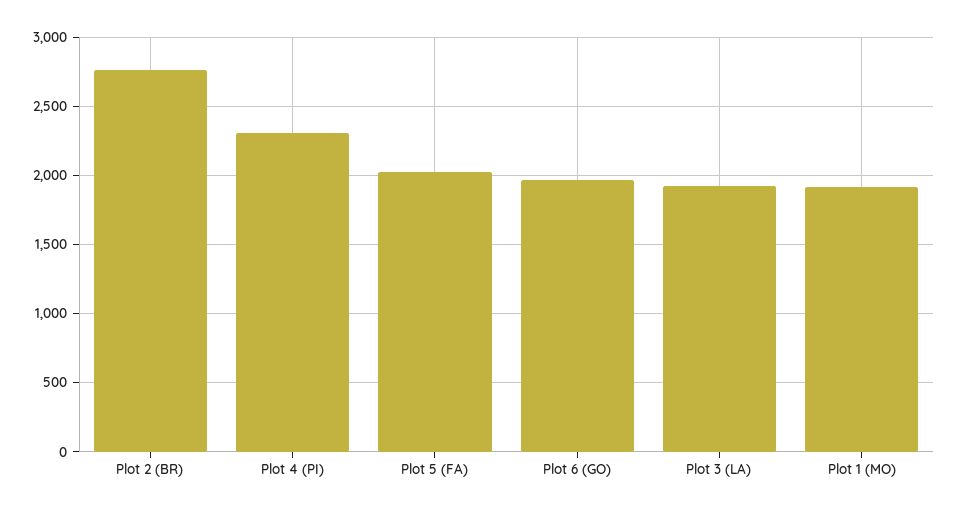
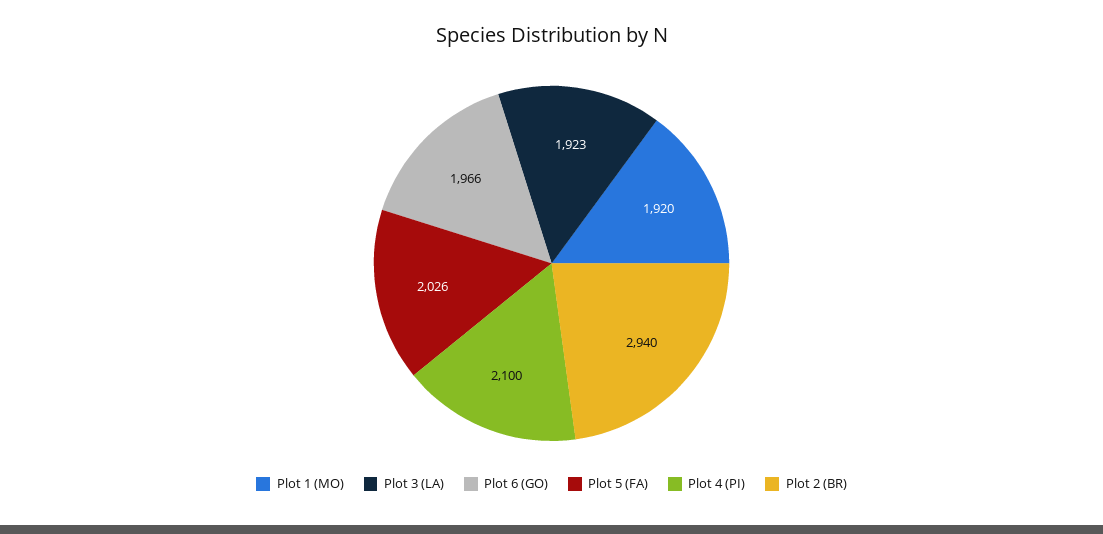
Plot 2 (BR): 2750 -> 2940
Plot 4 (PI): 2300 -> 2100

